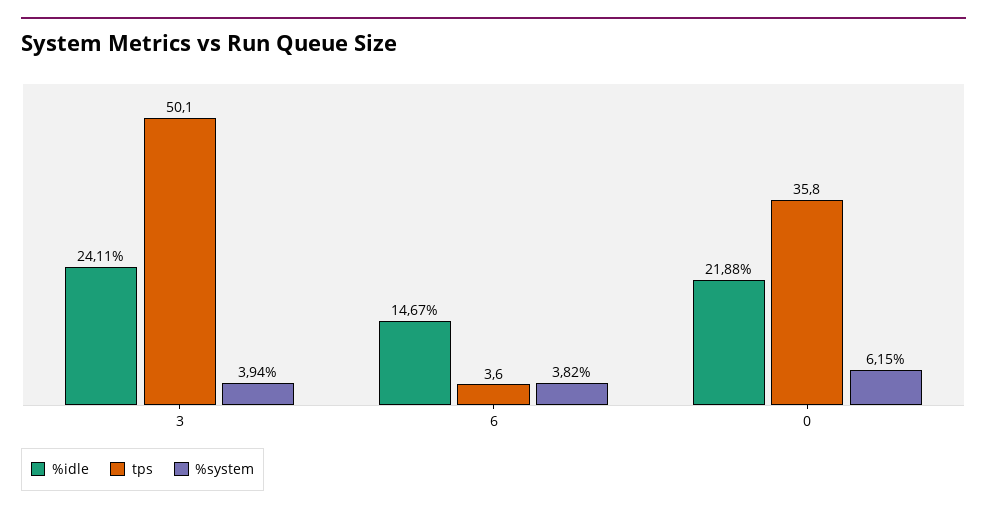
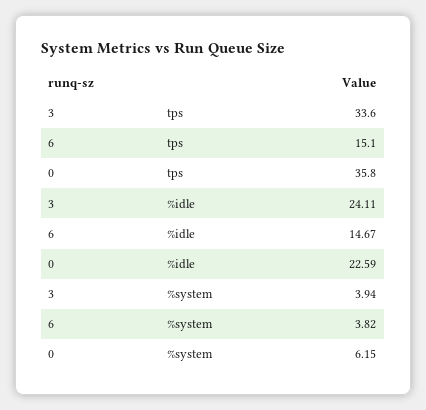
tps, 3: 50.1 -> 33.6
tps, 6: 3.6 -> 15.1
%idle, 0: 21.88 -> 22.59

